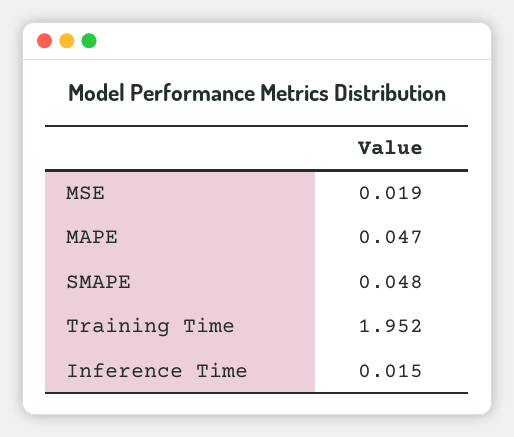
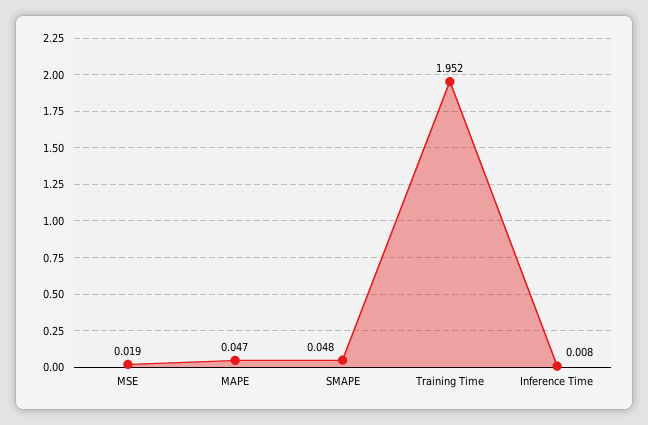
Inference Time: 0.015 -> 0.008

